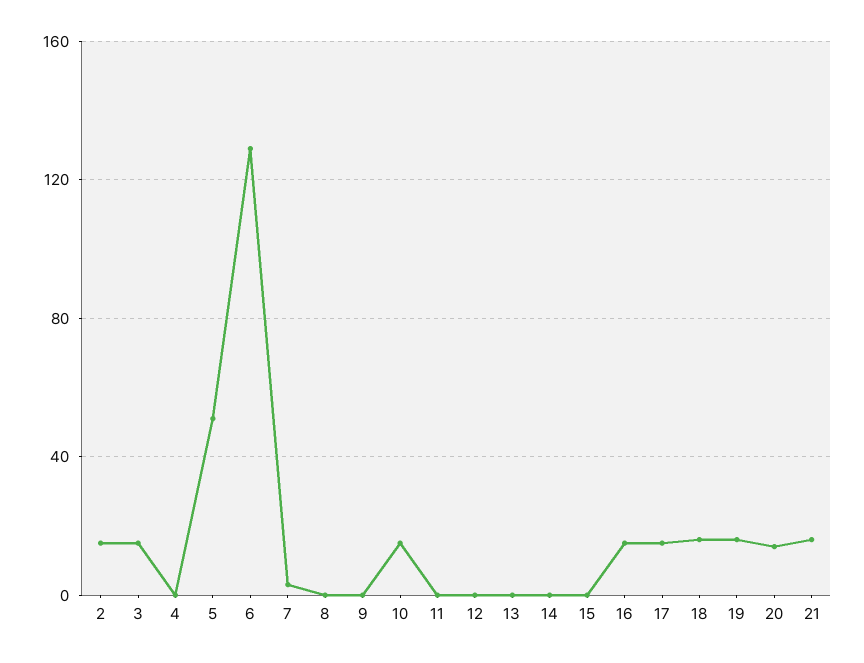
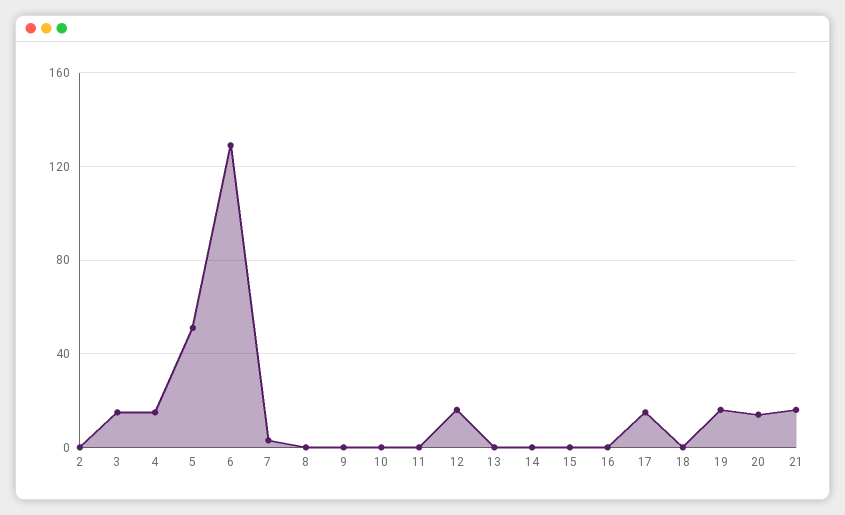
2: 15 -> 0
4: 0 -> 15
10: 15 -> 0
12: 0 -> 15
16: 15 -> 0
18: 15 -> 0

